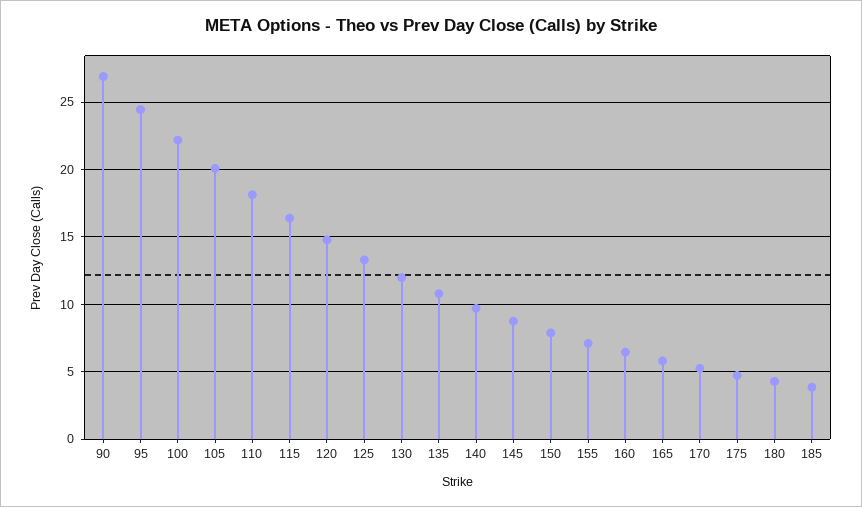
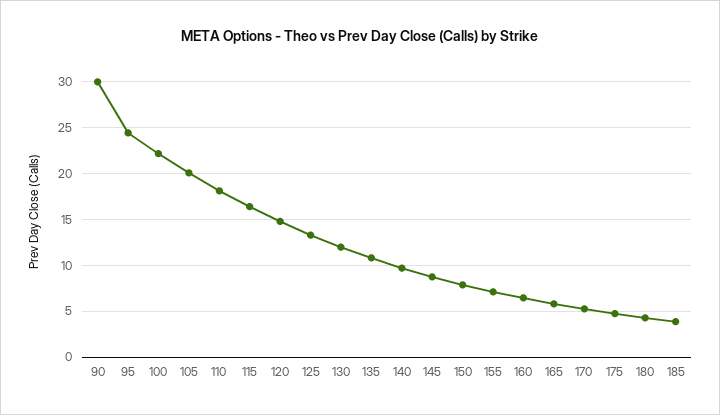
90: 27 -> 30

